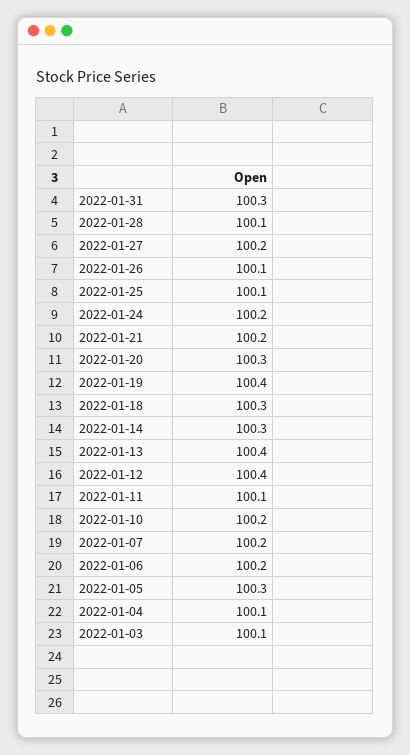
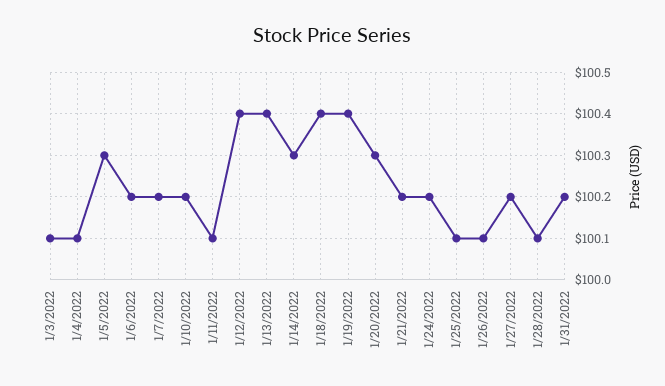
2022-01-31: 100.3 -> 100.2
2022-01-18: 100.3 -> 100.4

